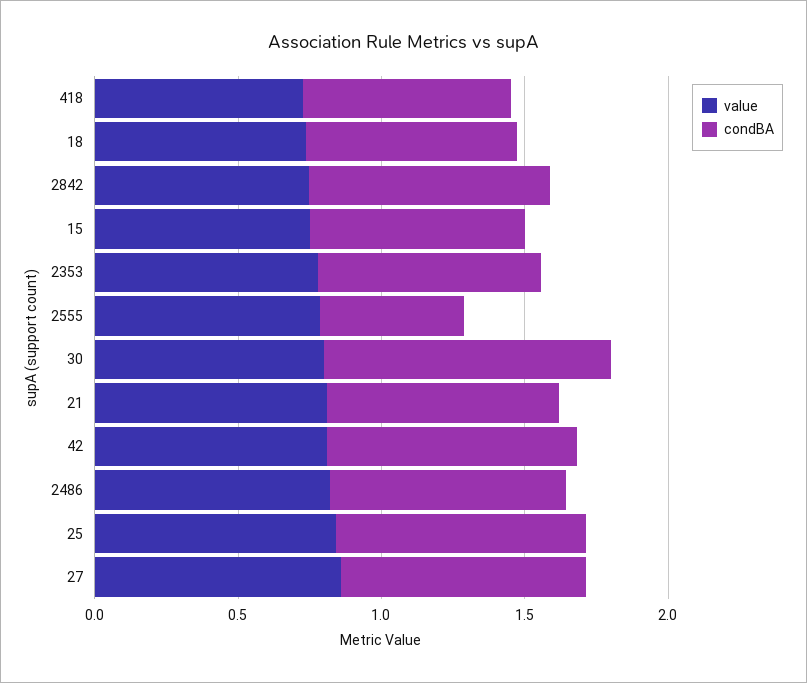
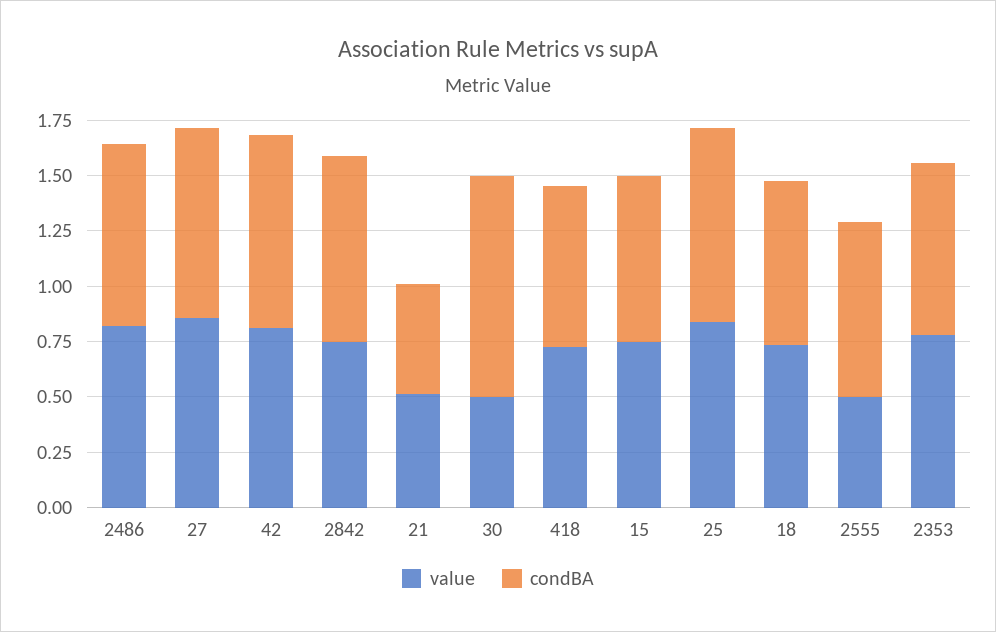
value, 2555: 0.8 -> 0.5
condBA, 2555: 0.5 -> 0.8
value, 30: 0.8 -> 0.5
value, 21: 0.8 -> 0.5
condBA, 21: 0.8 -> 0.5

